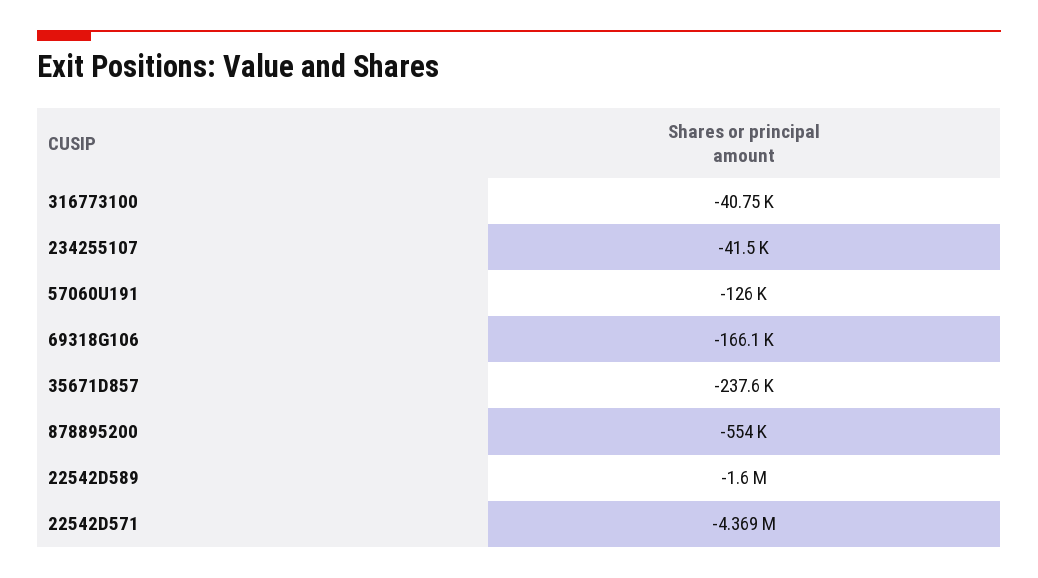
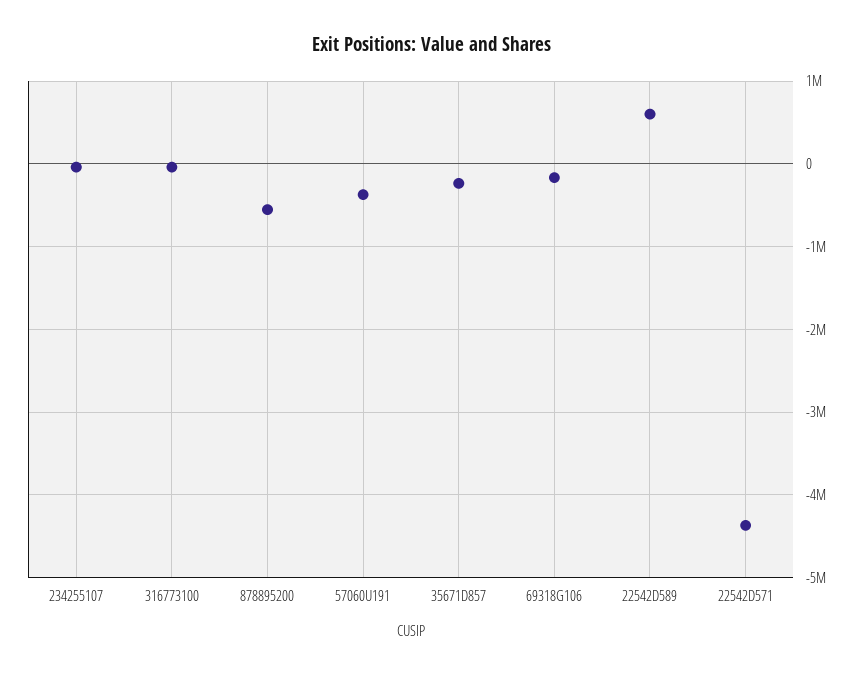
57060U191: -126000 -> -400000
22542D589: -1600000 -> 600000

